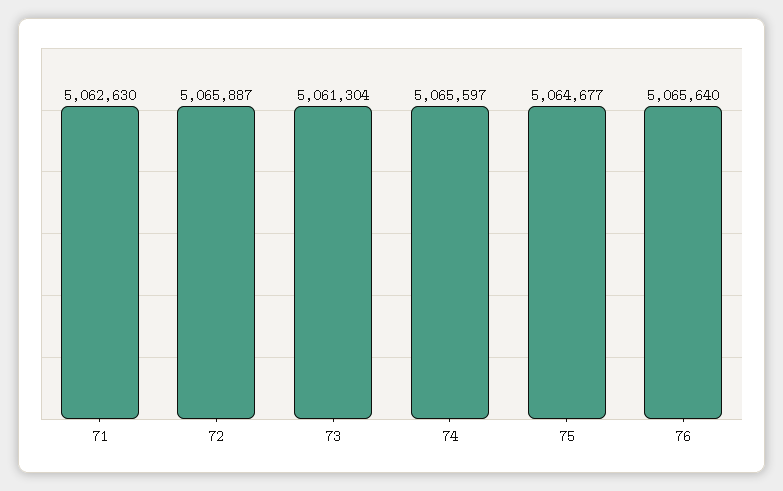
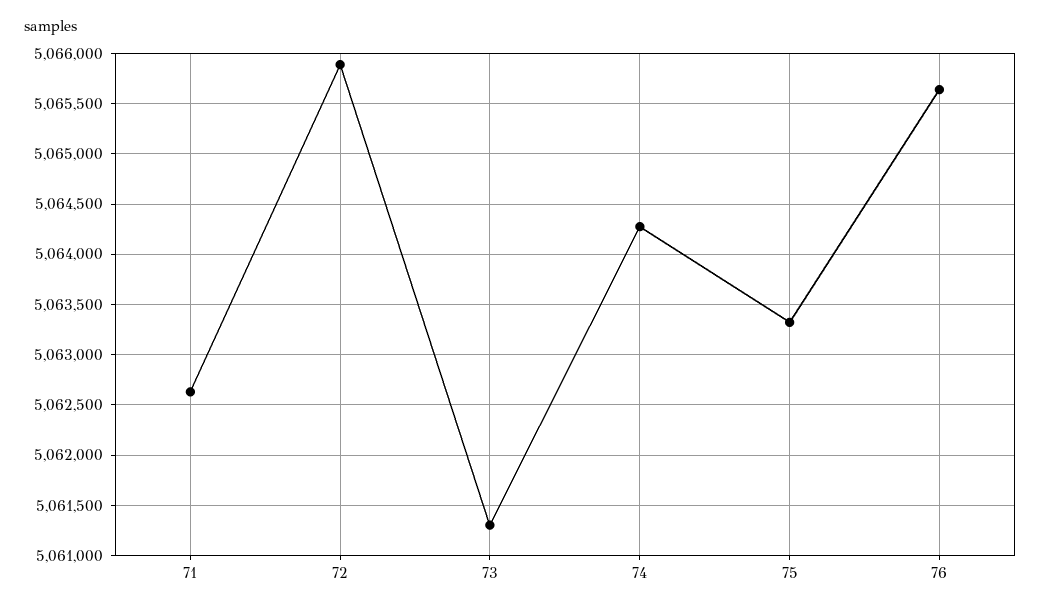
74: 5065597 -> 5064300
75: 5064677 -> 5063300

